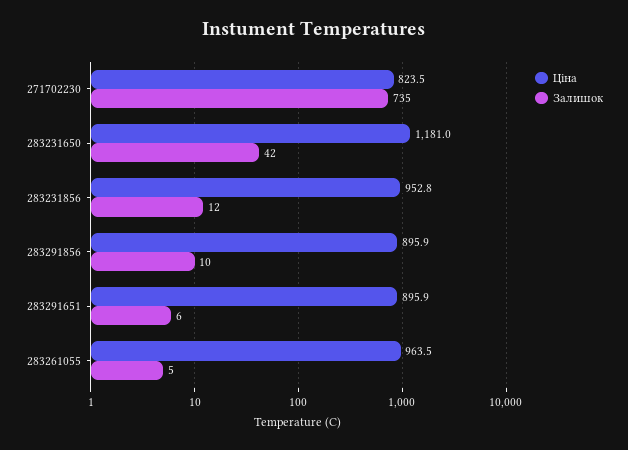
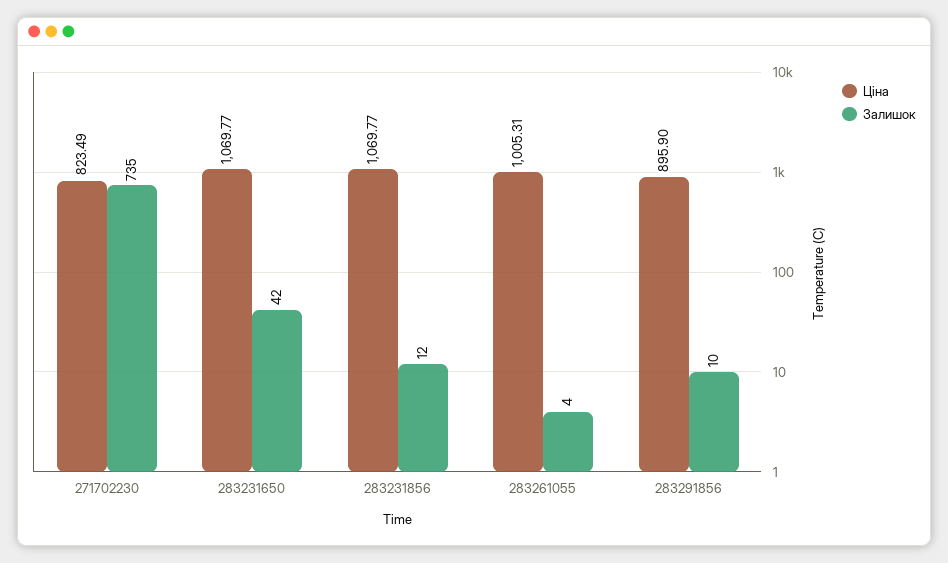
Ціна, 283231650: 1181 -> 1069.77
Ціна, 283231856: 952.8 -> 1069.77
Ціна, 283291651: 895.9 -> none
Залишок, 283291651: 6 -> none
Ціна, 283261055: 963.5 -> 1005.31
Залишок, 283261055: 5 -> 4

